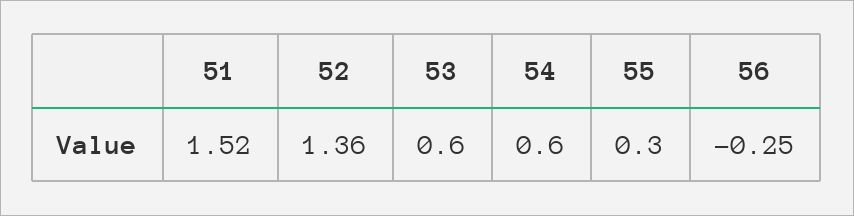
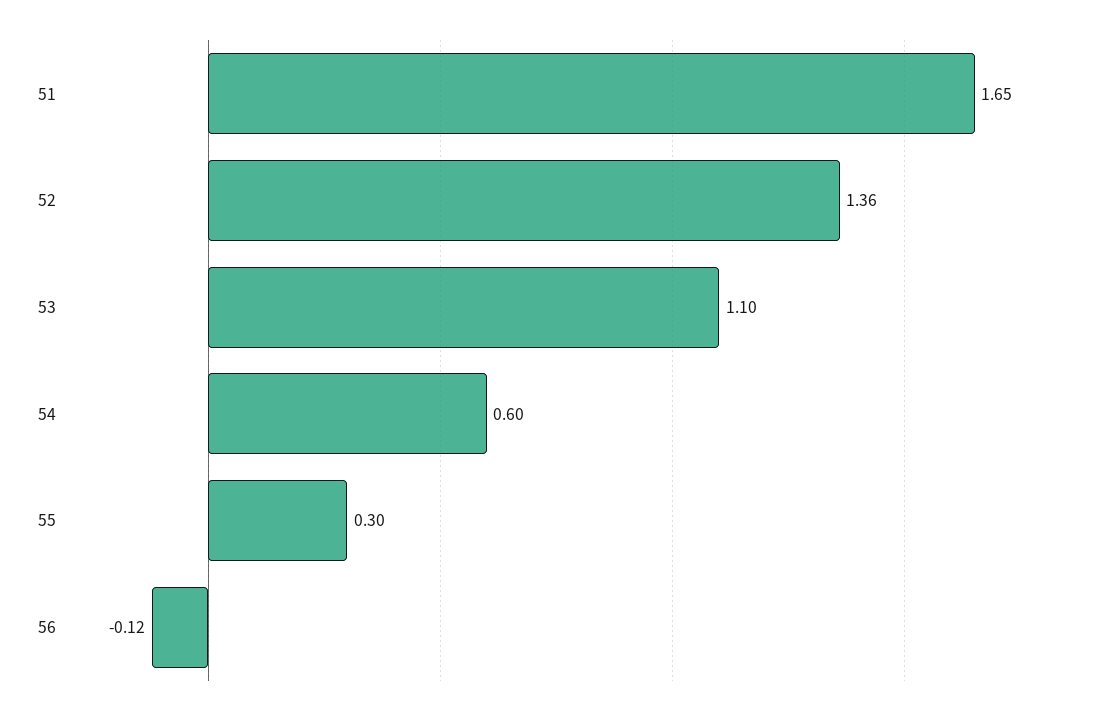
51: 1.52 -> 1.65
53: 0.6 -> 1.1
56: -0.25 -> -0.12

